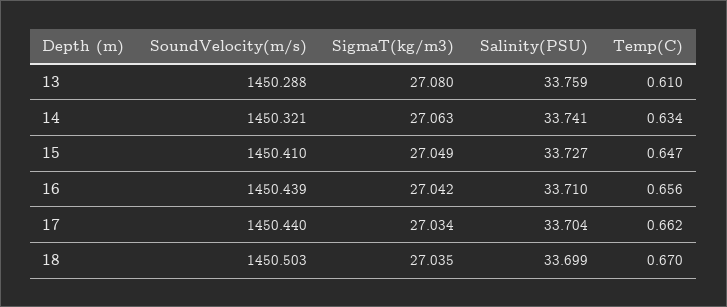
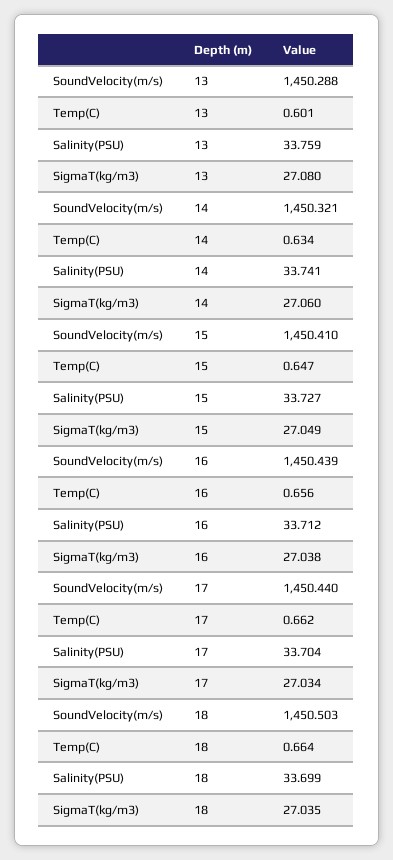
Temp(C), 13: 0.61 -> 0.601
SigmaT(kg/m3), 14: 27.063 -> 27.06
SigmaT(kg/m3), 16: 27.042 -> 27.038
Salinity(PSU), 16: 33.71 -> 33.712
Temp(C), 18: 0.67 -> 0.664

